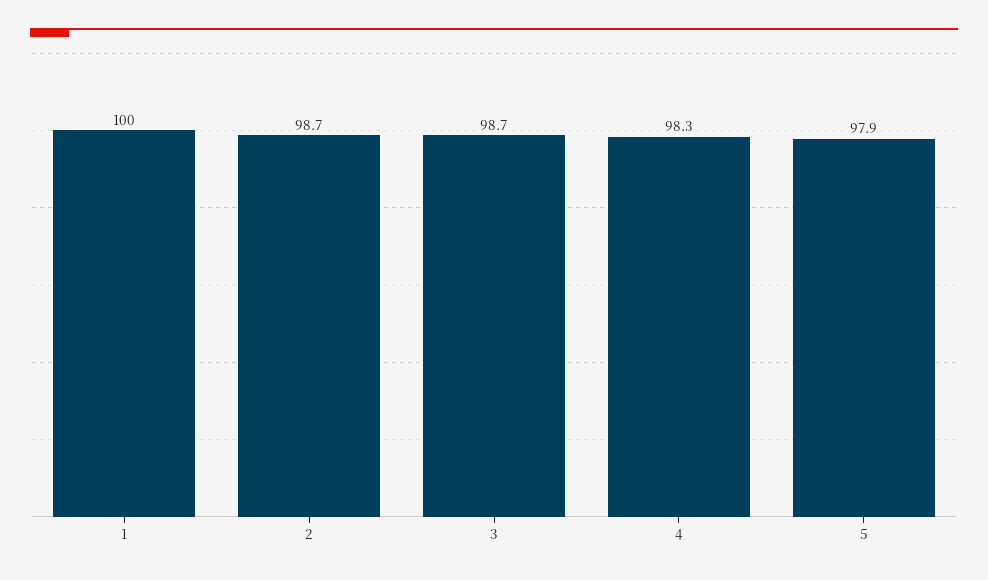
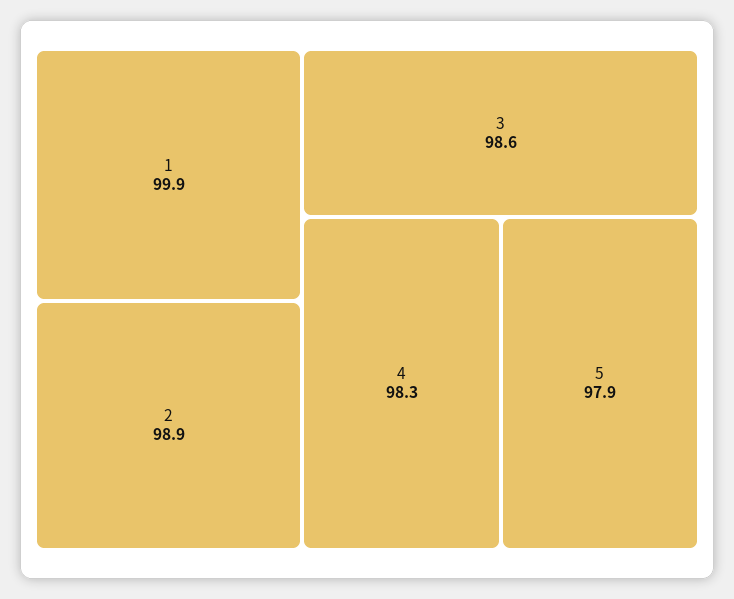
1: 100 -> 99.9
2: 98.7 -> 98.9
3: 98.7 -> 98.6

